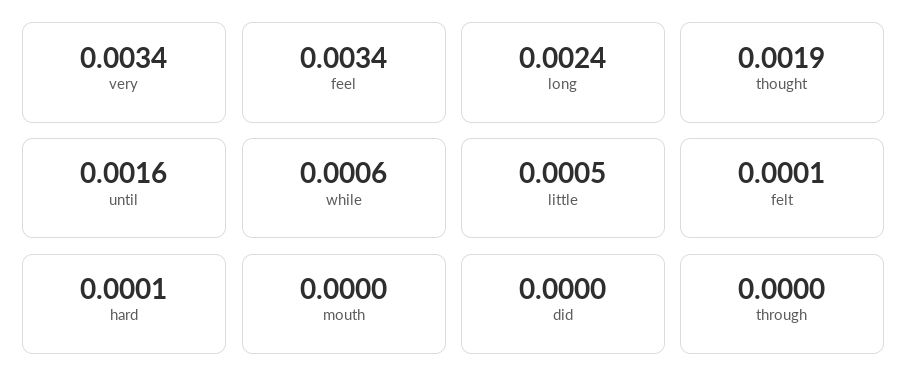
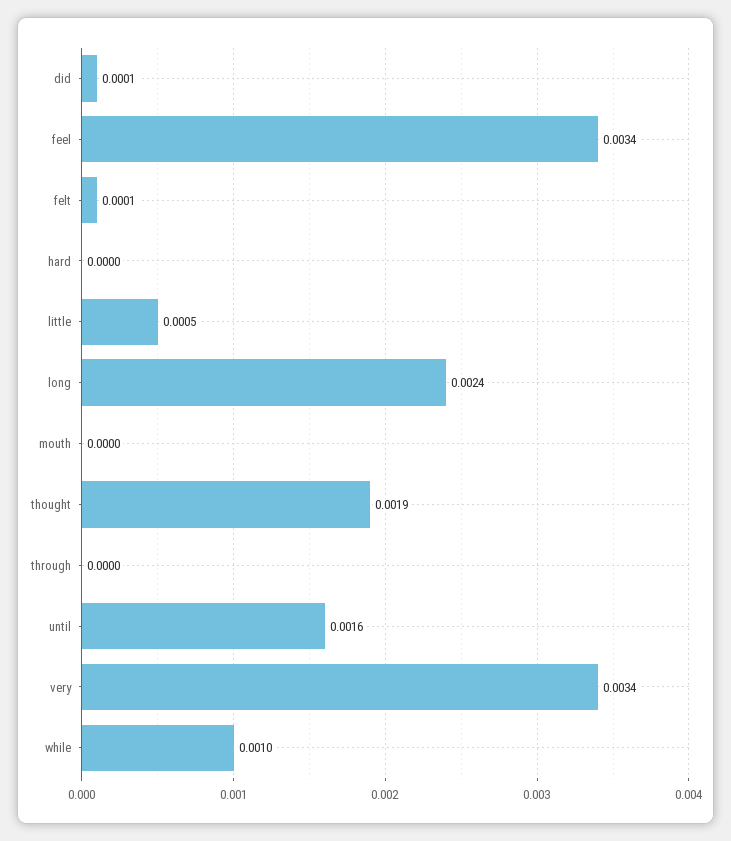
while: 0.0006 -> 0.001
hard: 0.0001 -> 0
did: 0 -> 0.0001

